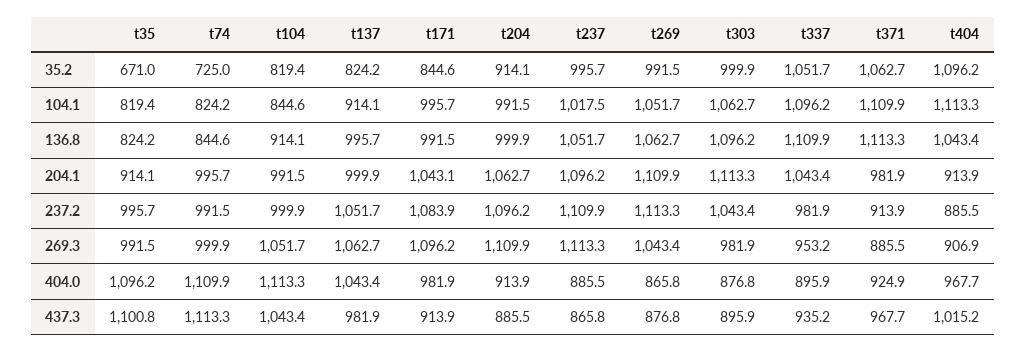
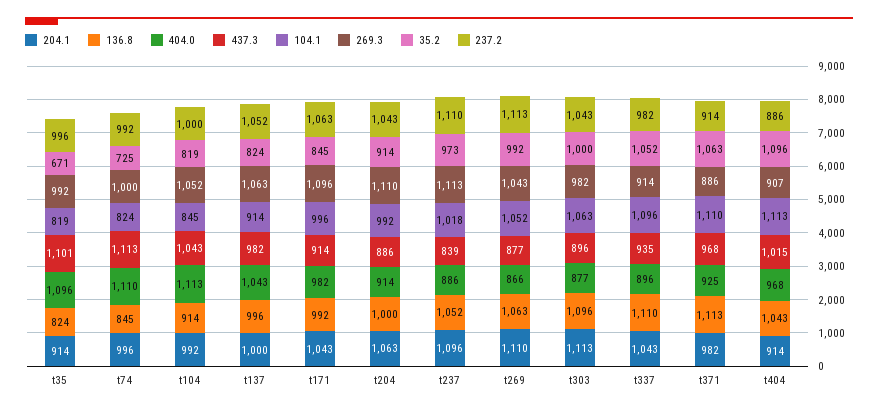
35.2, t237: 995.7 -> 973
237.2, t171: 1083.9 -> 1063
237.2, t204: 1096.2 -> 1043
269.3, t337: 953.2 -> 914
437.3, t237: 865.8 -> 839

